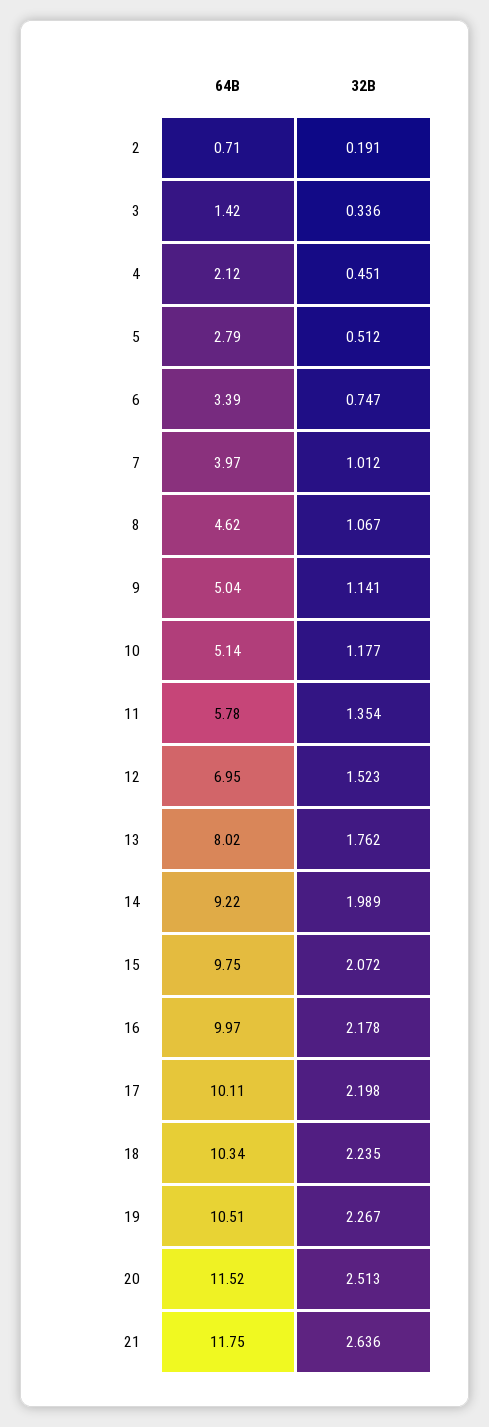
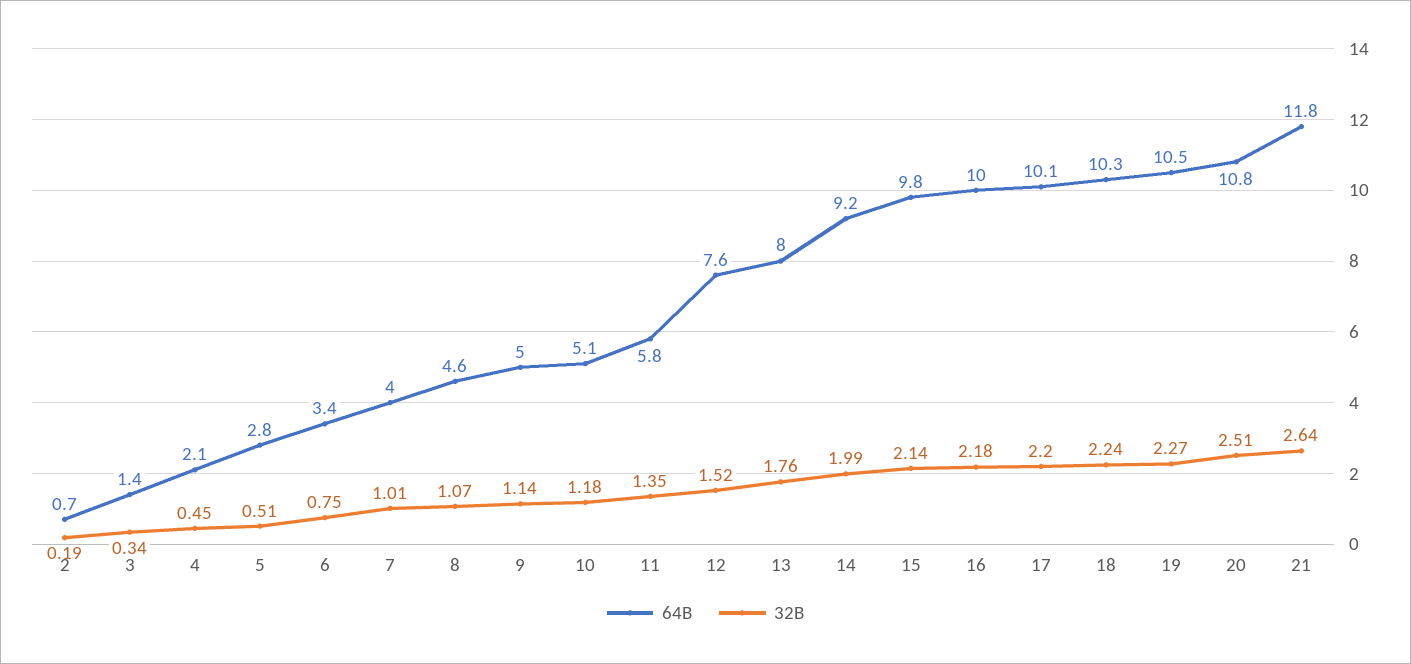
64B, 12: 6.95 -> 7.6
32B, 15: 2.072 -> 2.14
64B, 20: 11.52 -> 10.8

